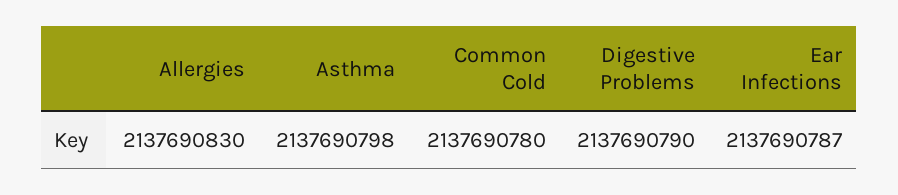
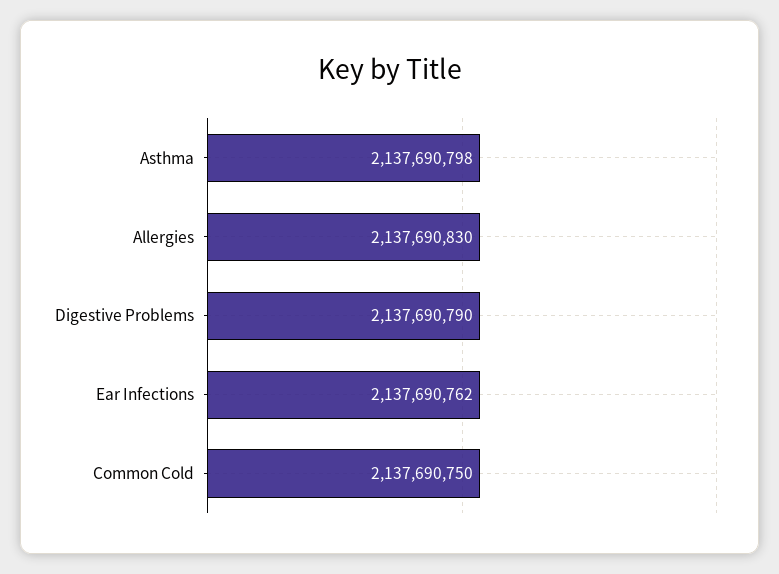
Common Cold: 2137690780 -> 2137690750
Ear Infections: 2137690787 -> 2137690762

